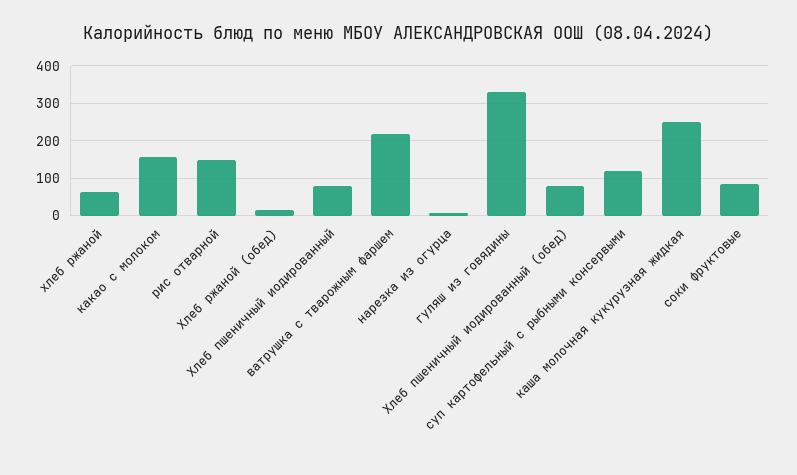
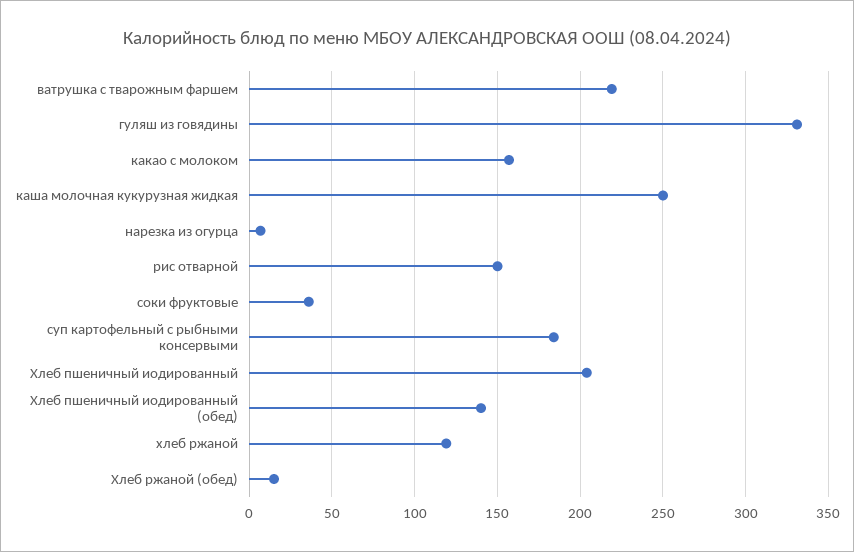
хлеб ржаной: 60 -> 120
Хлеб пшеничный иодированный: 80 -> 205
Хлеб пшеничный иодированный (обед): 80 -> 140
суп картофельный с рыбными консервыми: 120 -> 185
соки фруктовые: 80 -> 35

